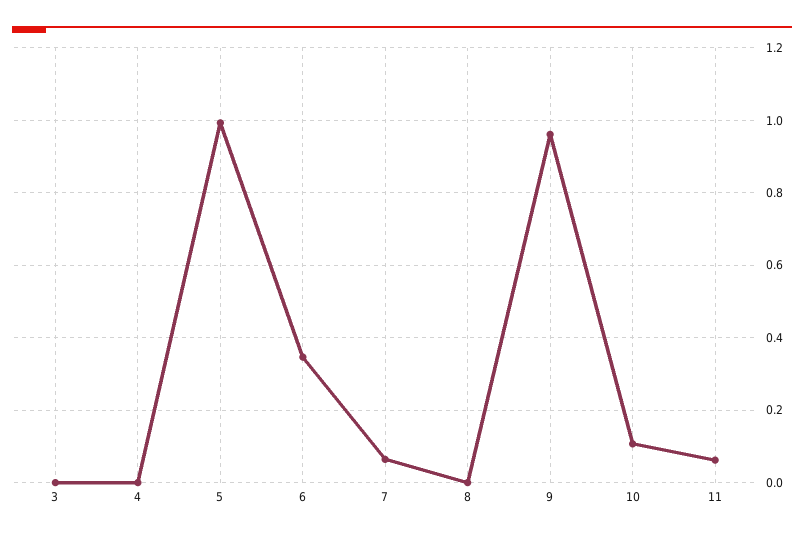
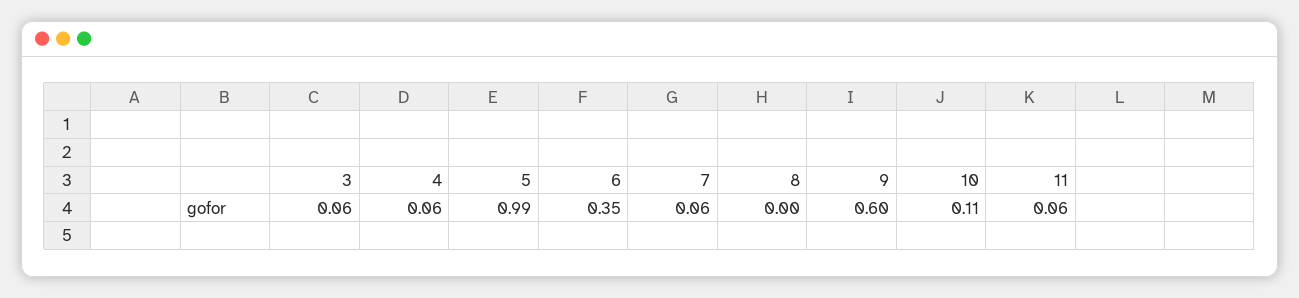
3: 0 -> 0.06
4: 0 -> 0.06
9: 0.96 -> 0.6

